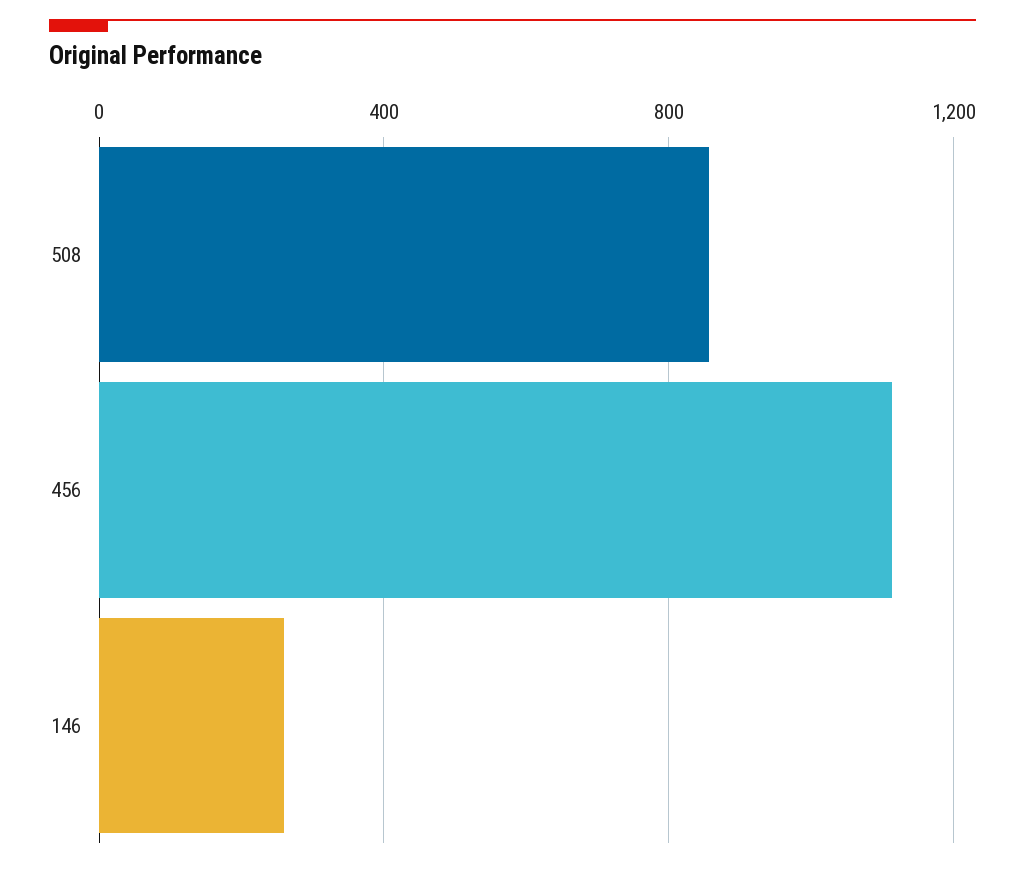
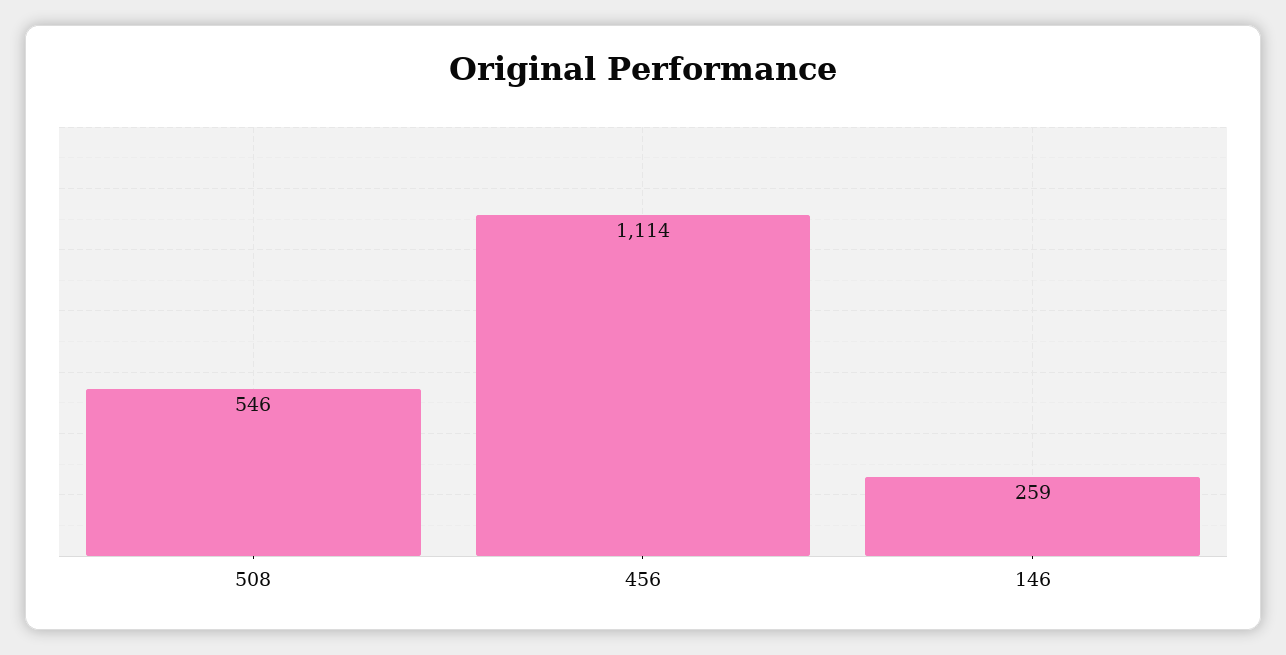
508: 850 -> 546

